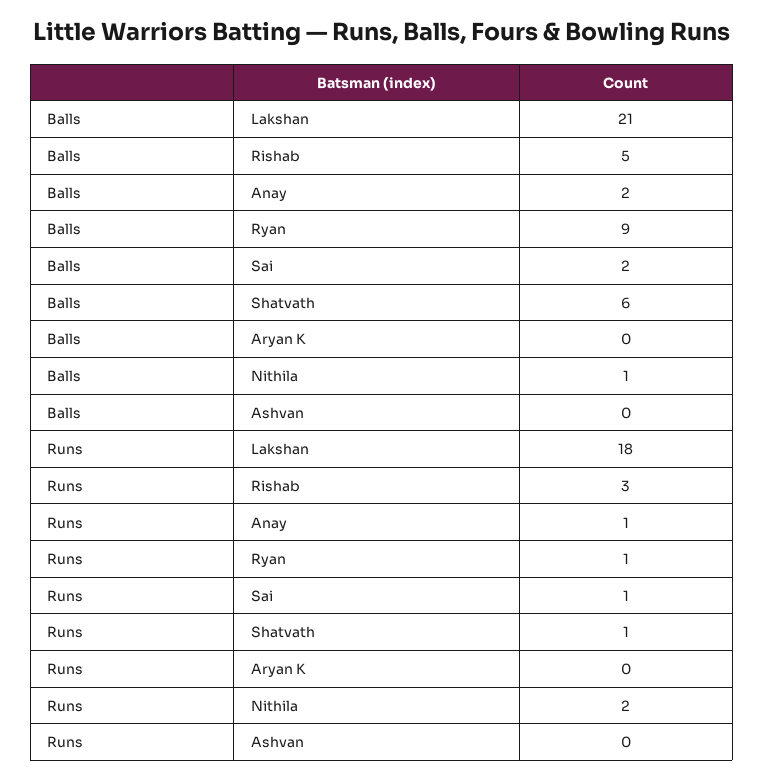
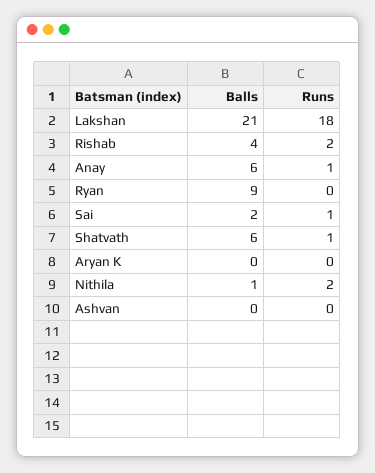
Balls, Rishab: 5 -> 4
Balls, Anay: 2 -> 6
Runs, Rishab: 3 -> 2
Runs, Ryan: 1 -> 0

